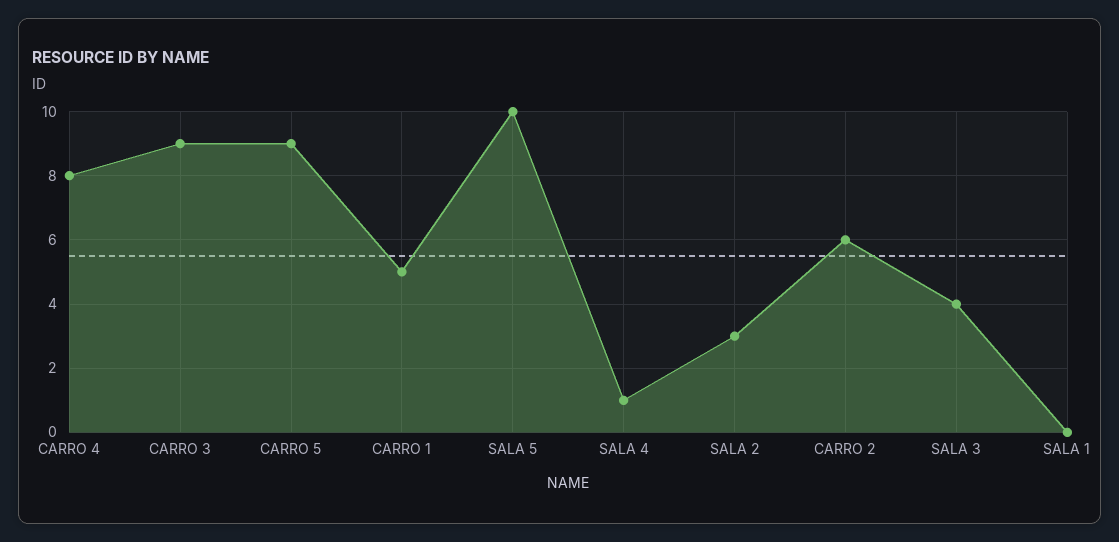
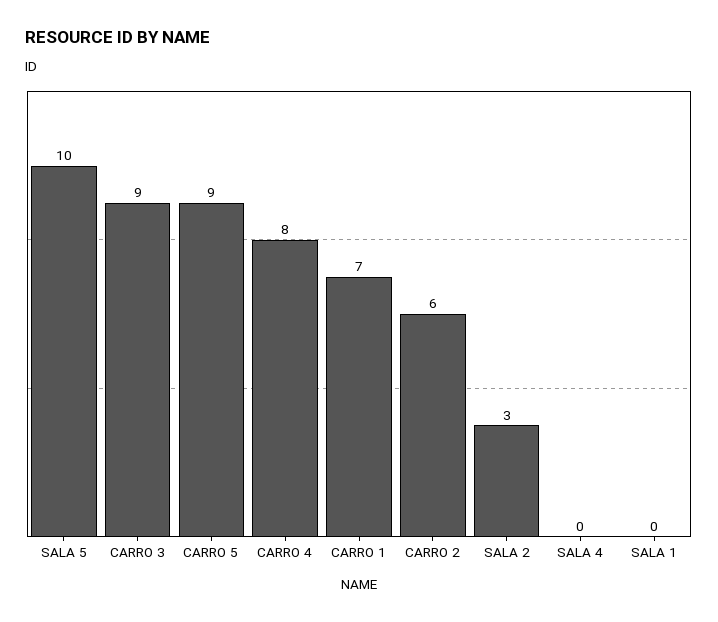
CARRO 1: 5 -> 7
SALA 4: 1 -> 0
SALA 3: 4 -> none

